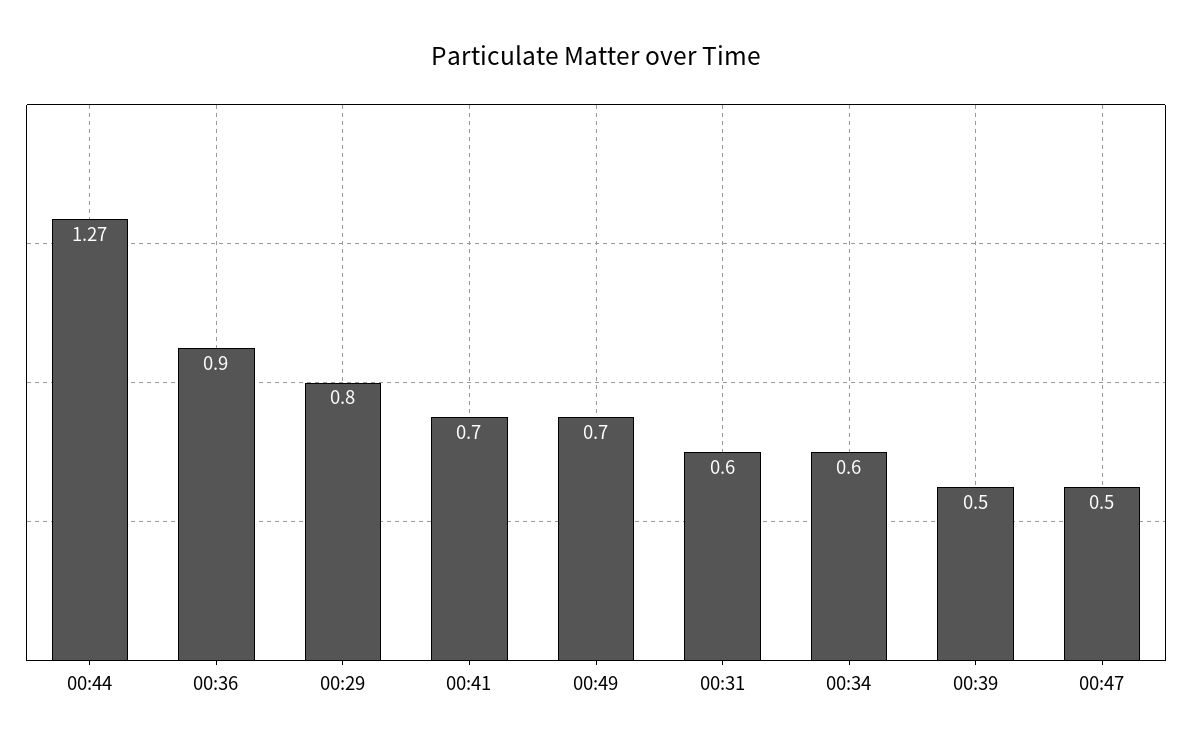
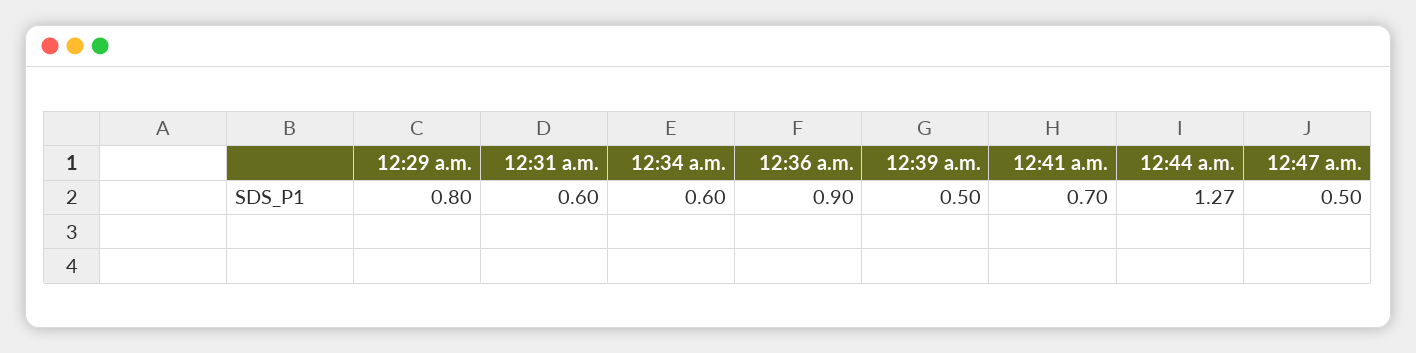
00:49: 0.7 -> none

